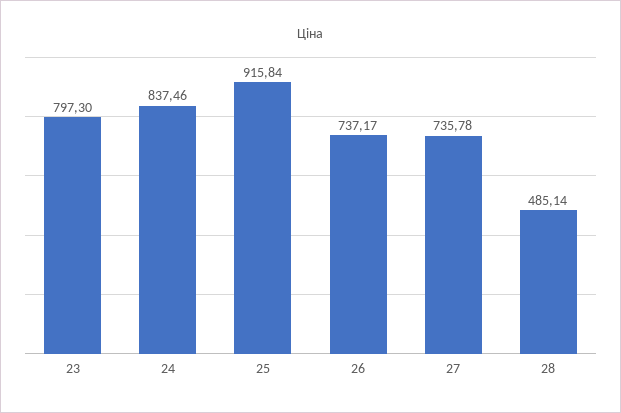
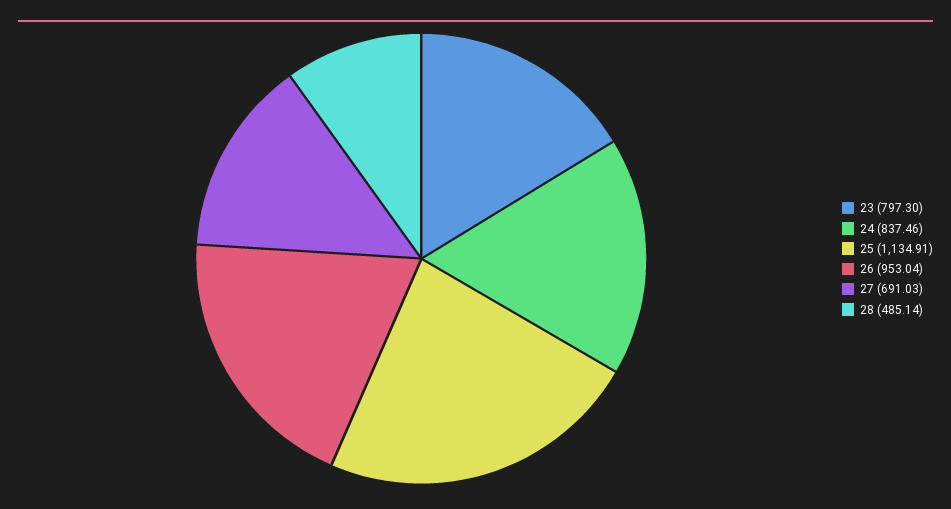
25: 915.84 -> 1134.91
26: 737.17 -> 953.04
27: 735.78 -> 691.03

